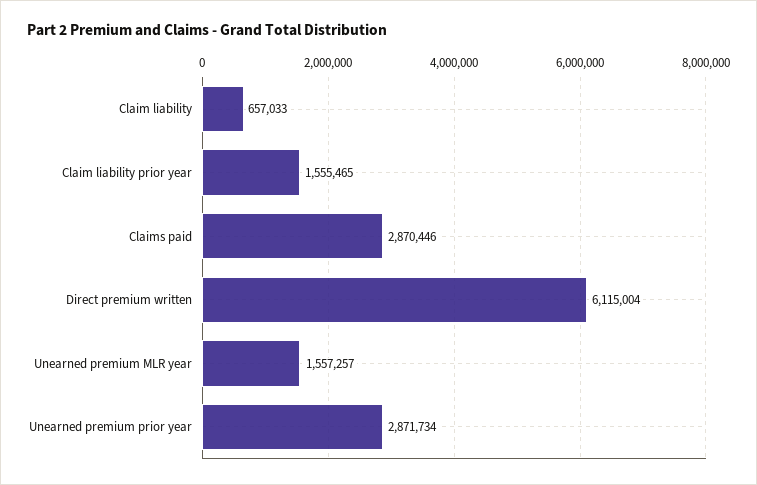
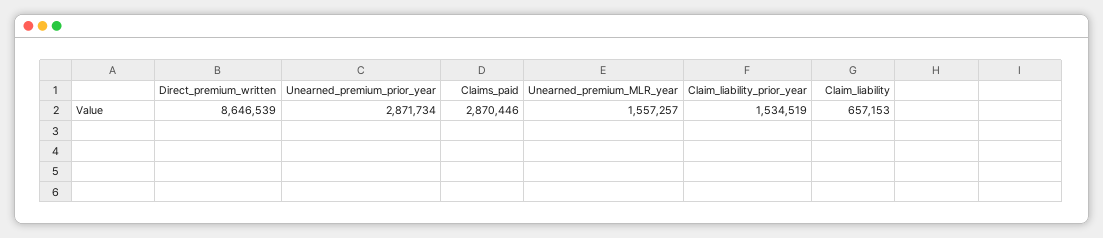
Claim liability: 657033 -> 657153
Claim liability prior year: 1555465 -> 1534519
Direct premium written: 6115004 -> 8646539

